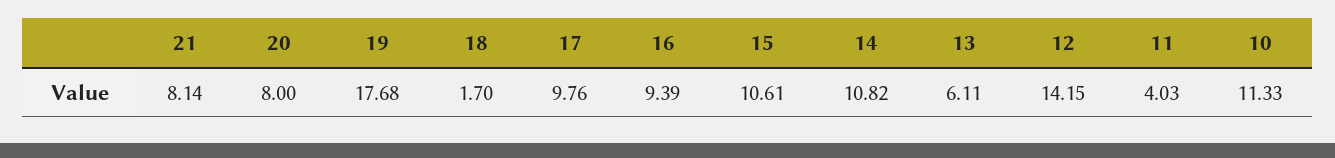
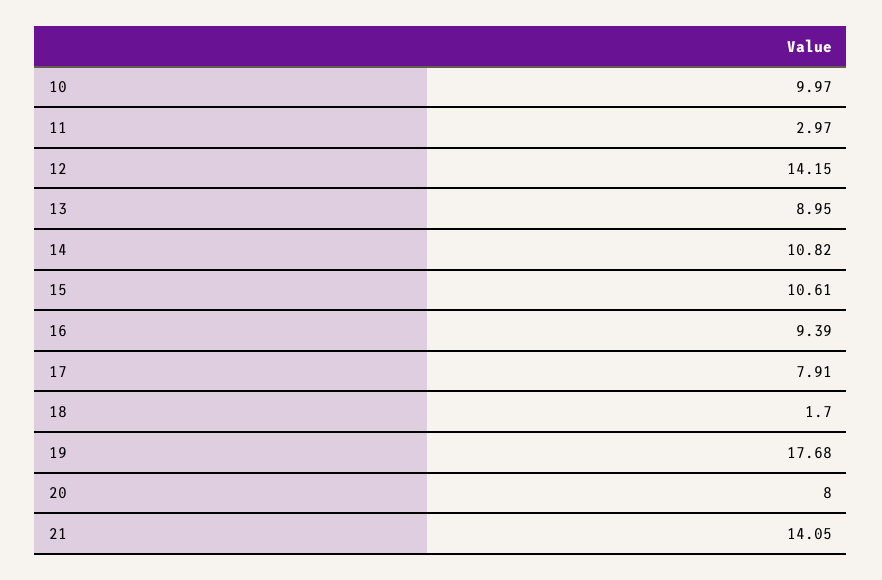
21: 8.14 -> 14.05
17: 9.76 -> 7.91
13: 6.11 -> 8.95
11: 4.03 -> 2.97
10: 11.33 -> 9.97

